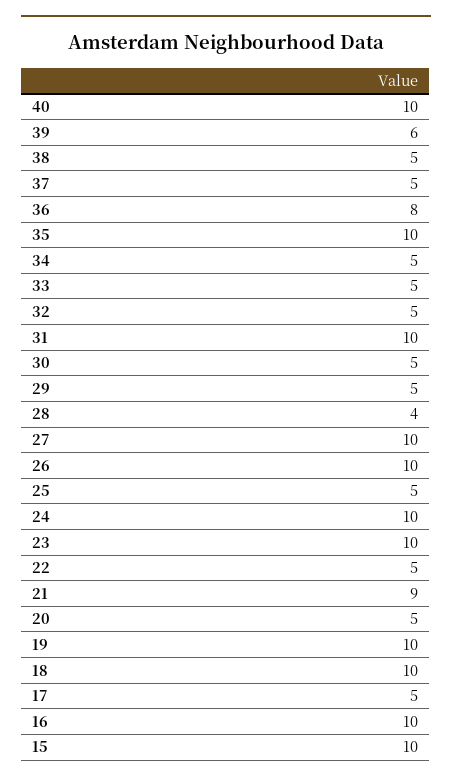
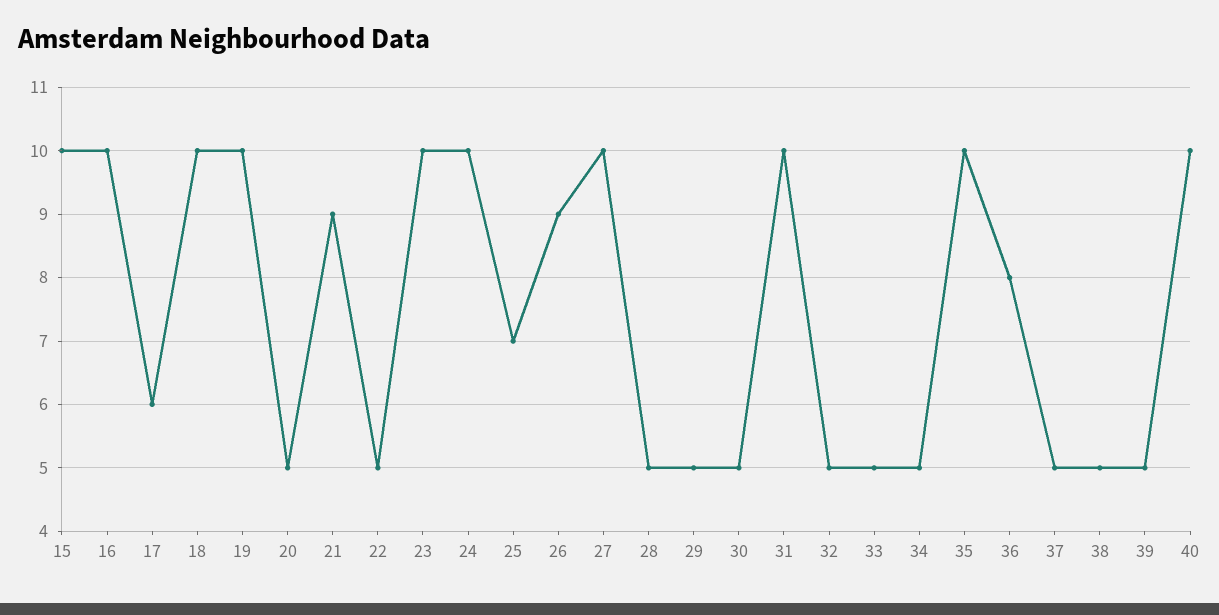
39: 6 -> 5
28: 4 -> 5
26: 10 -> 9
25: 5 -> 7
17: 5 -> 6

